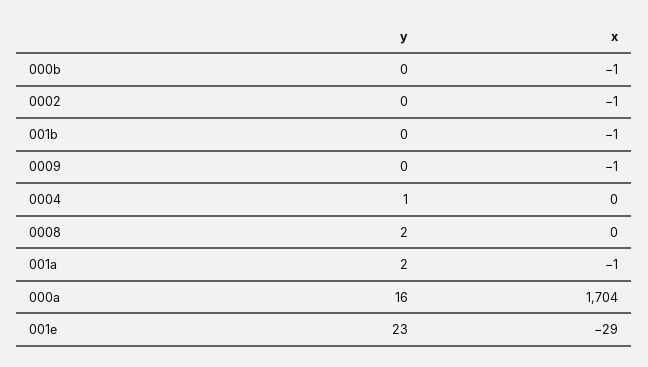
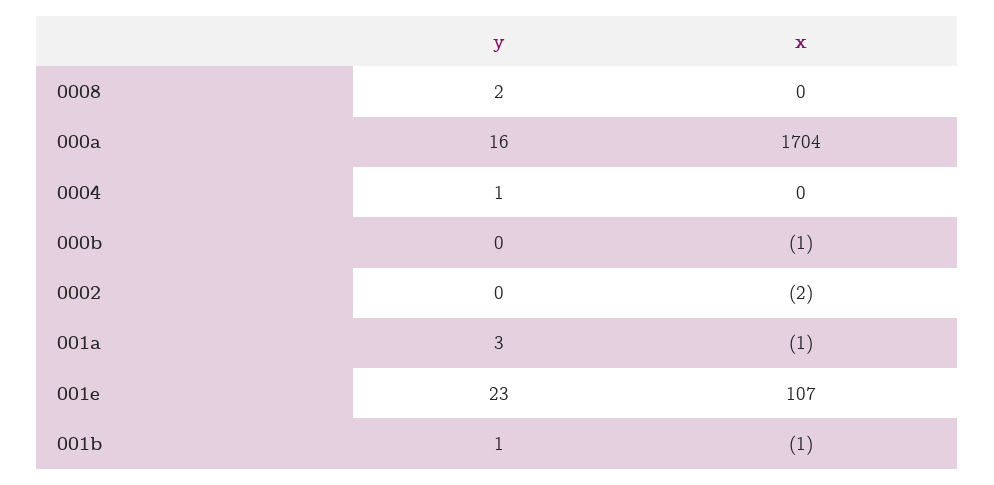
x, 0002: -1 -> -2
y, 001b: 0 -> 1
y, 0009: 0 -> none
x, 0009: -1 -> none
y, 001a: 2 -> 3
x, 001e: -29 -> 107

